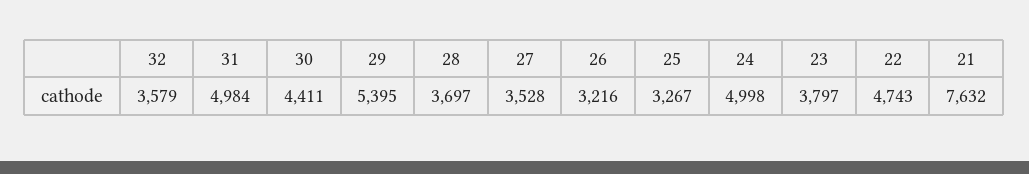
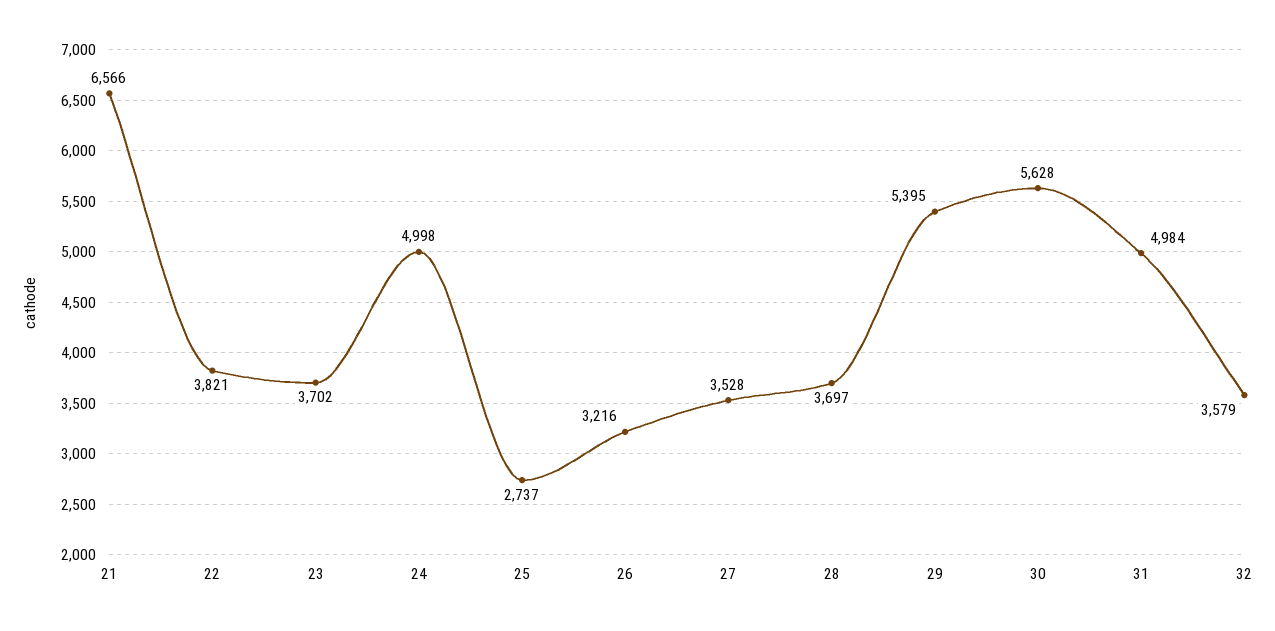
30: 4411 -> 5628
25: 3267 -> 2737
23: 3797 -> 3702
22: 4743 -> 3821
21: 7632 -> 6566

